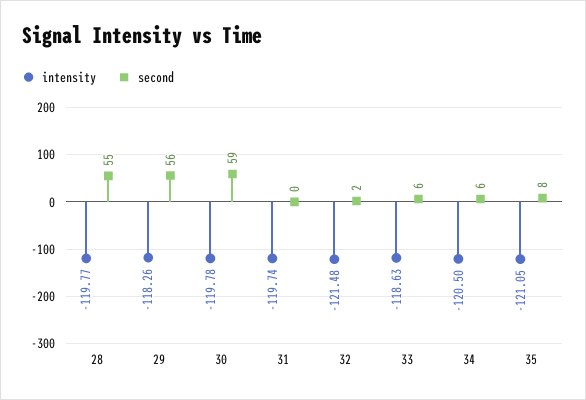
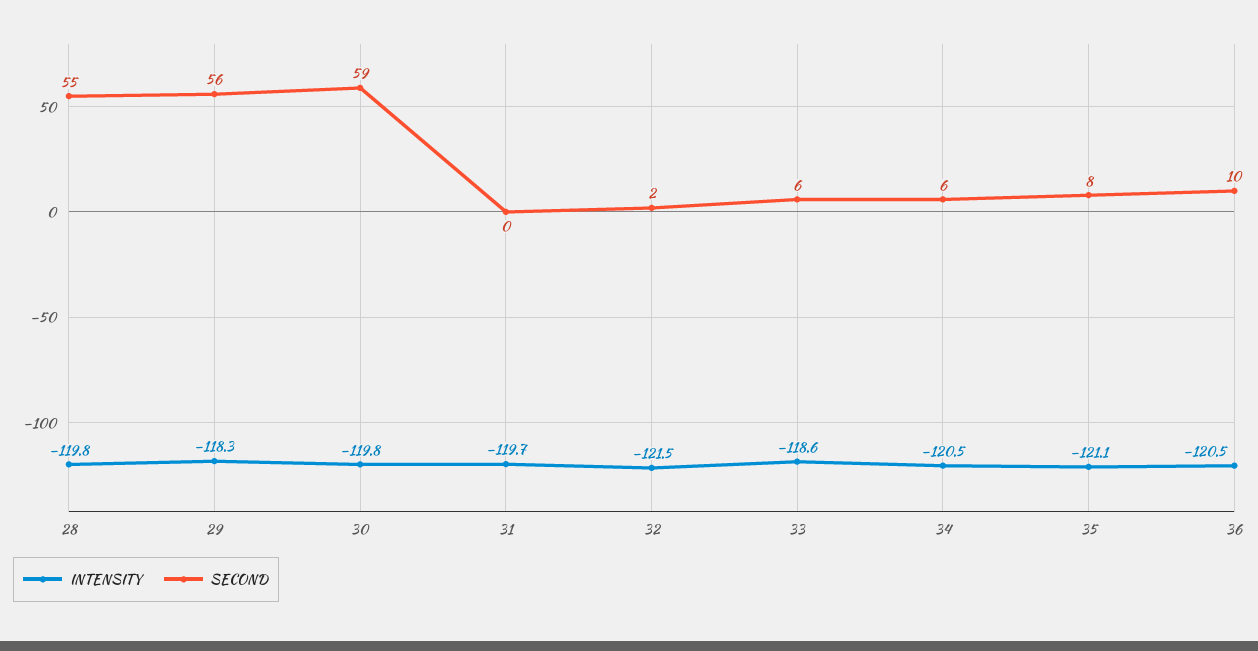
intensity, 36: none -> -120.5
second, 36: none -> 10

